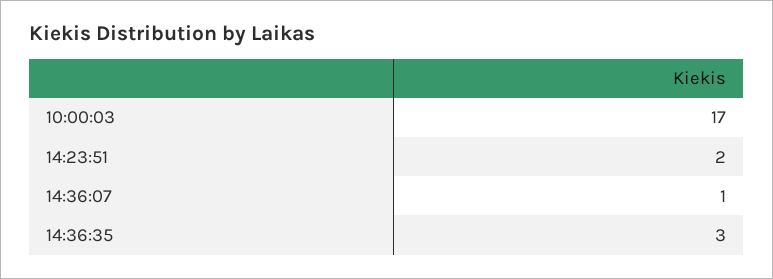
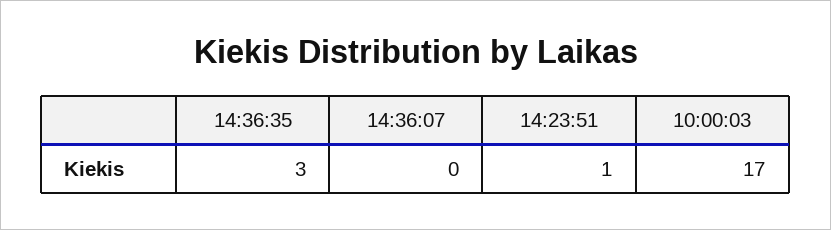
14:23:51: 2 -> 1
14:36:07: 1 -> 0

